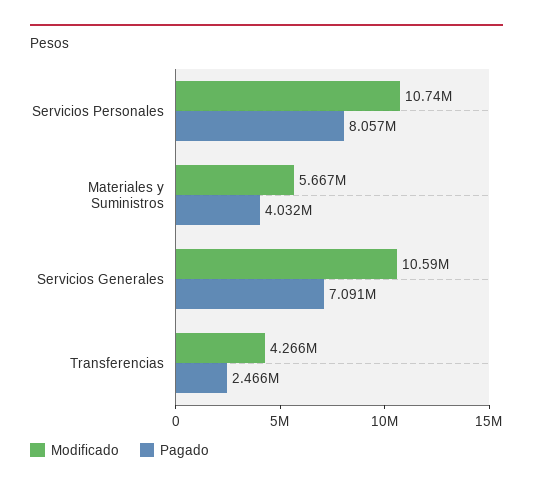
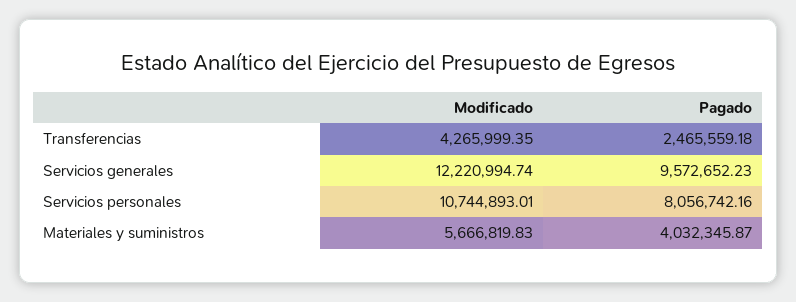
Modificado, Servicios Generales: 10590000 -> 12220994.74
Pagado, Servicios Generales: 7091000 -> 9572652.23

